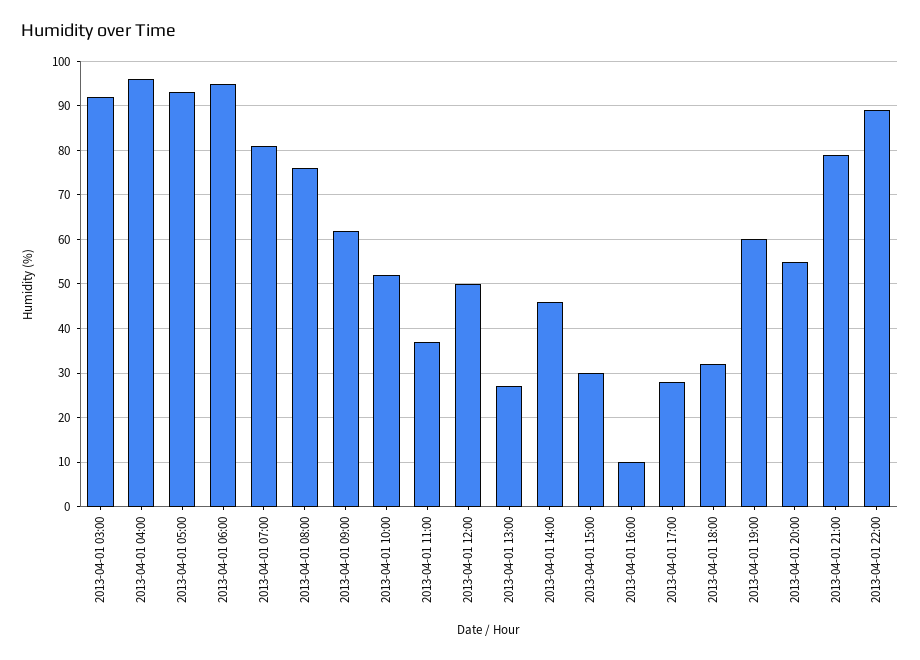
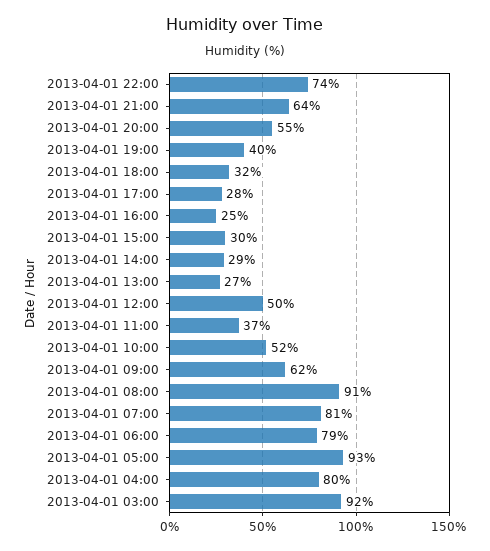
2013-04-01 04:00: 95 -> 80
2013-04-01 06:00: 95 -> 79
2013-04-01 08:00: 75 -> 91
2013-04-01 14:00: 45 -> 29
2013-04-01 16:00: 10 -> 25
2013-04-01 19:00: 60 -> 40
2013-04-01 21:00: 80 -> 64
2013-04-01 22:00: 90 -> 74

